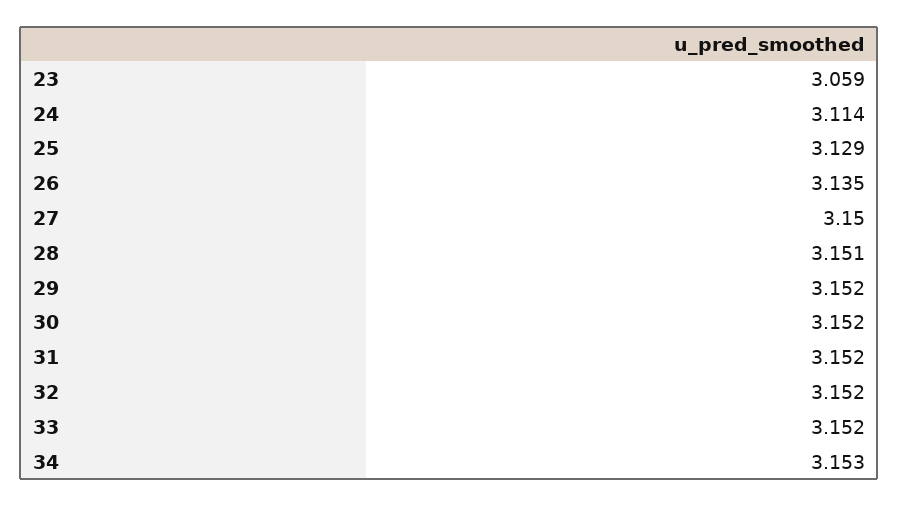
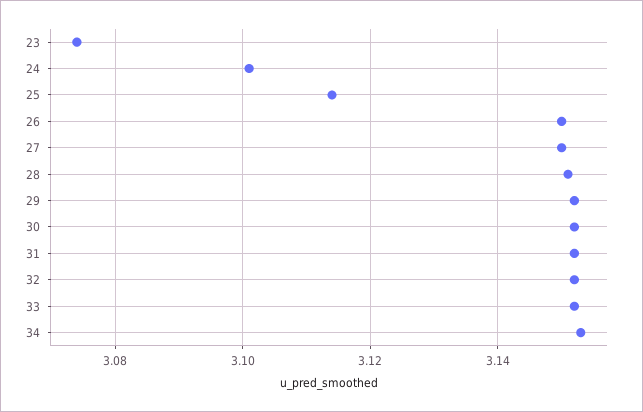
23: 3.059 -> 3.075
24: 3.114 -> 3.1
25: 3.129 -> 3.115
26: 3.135 -> 3.15

